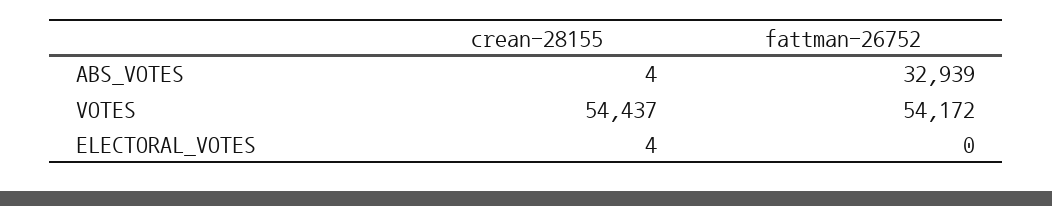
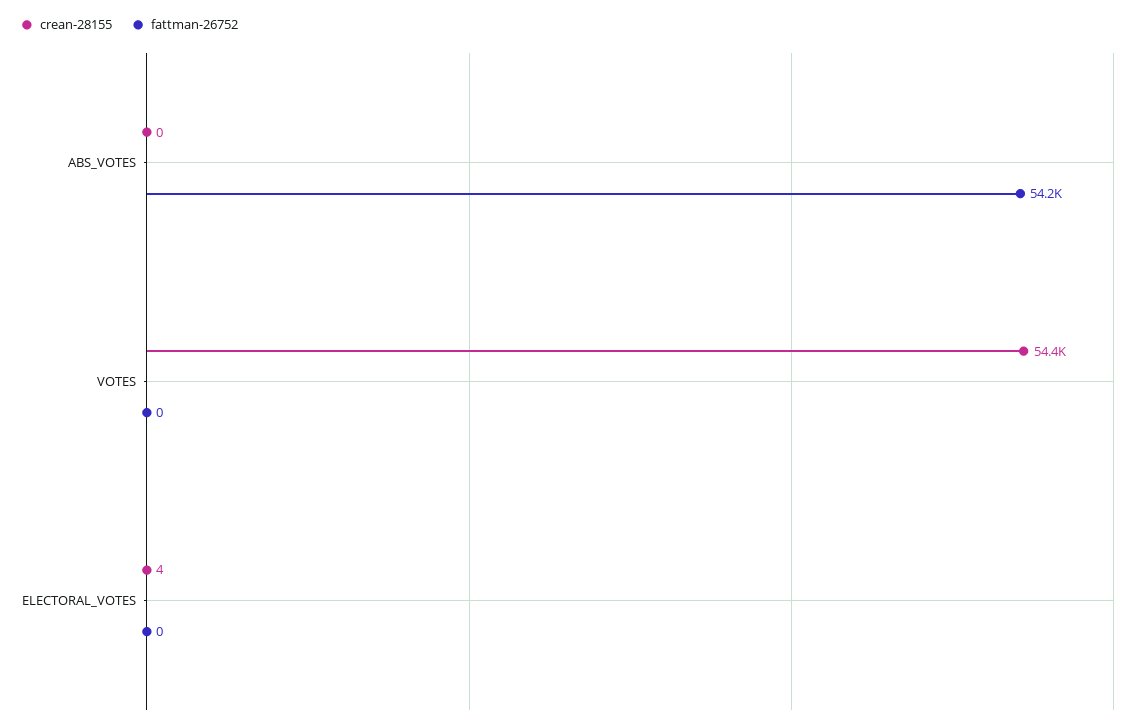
crean-28155, ABS_VOTES: 4 -> 0
fattman-26752, ABS_VOTES: 32939 -> 54200
fattman-26752, VOTES: 54172 -> 0

